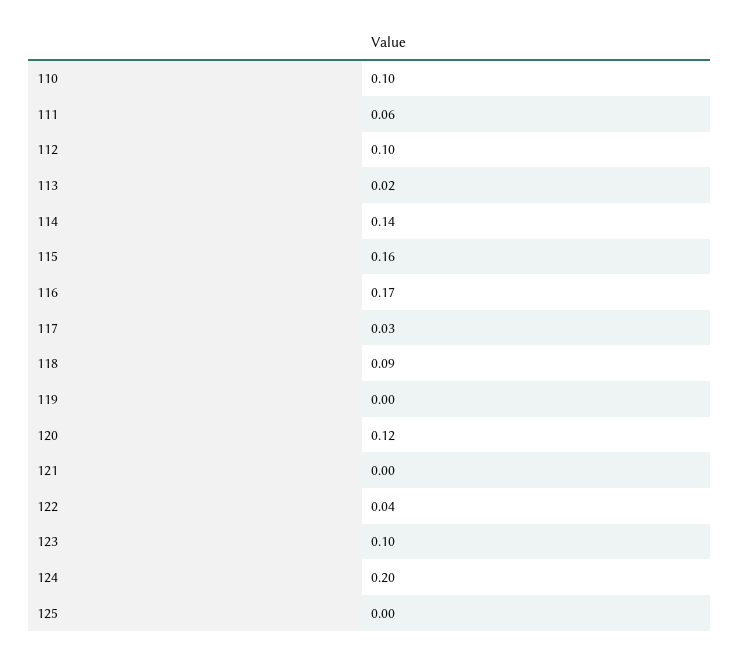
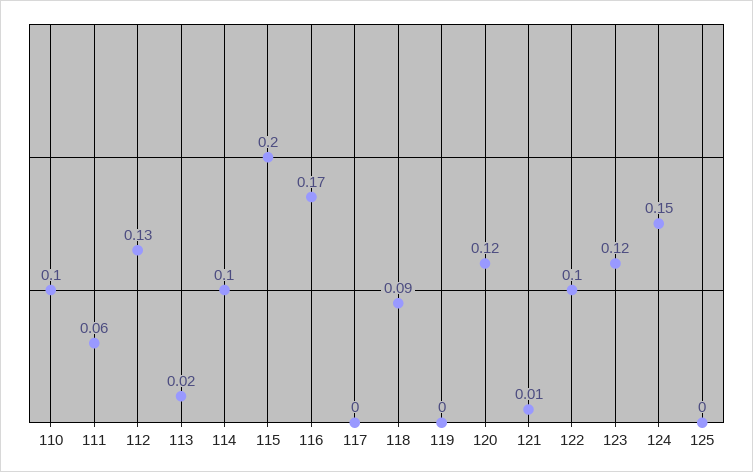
112: 0.1 -> 0.13
114: 0.14 -> 0.1
115: 0.16 -> 0.2
117: 0.03 -> 0
121: 0 -> 0.01
122: 0.04 -> 0.1
123: 0.1 -> 0.12
124: 0.2 -> 0.15

